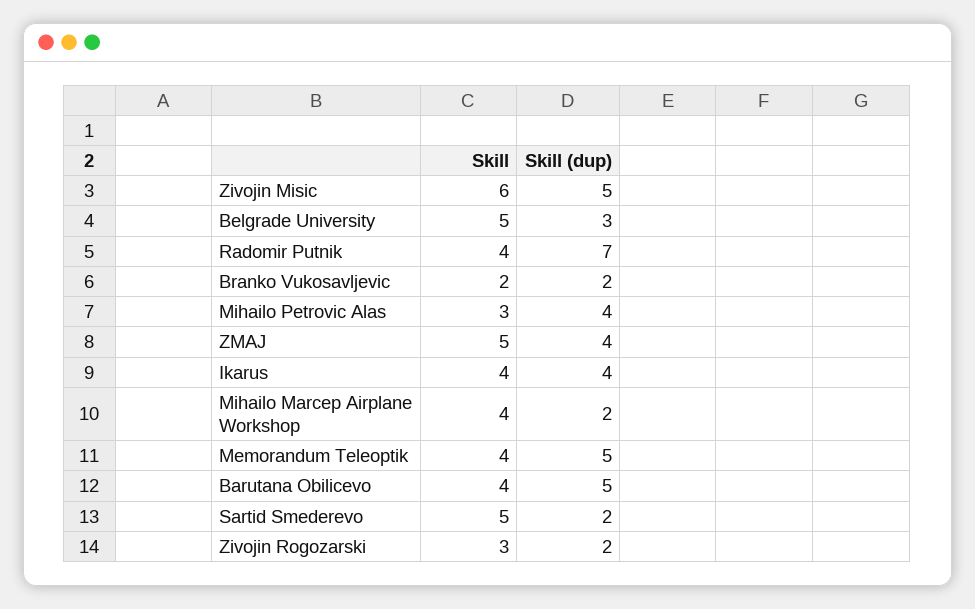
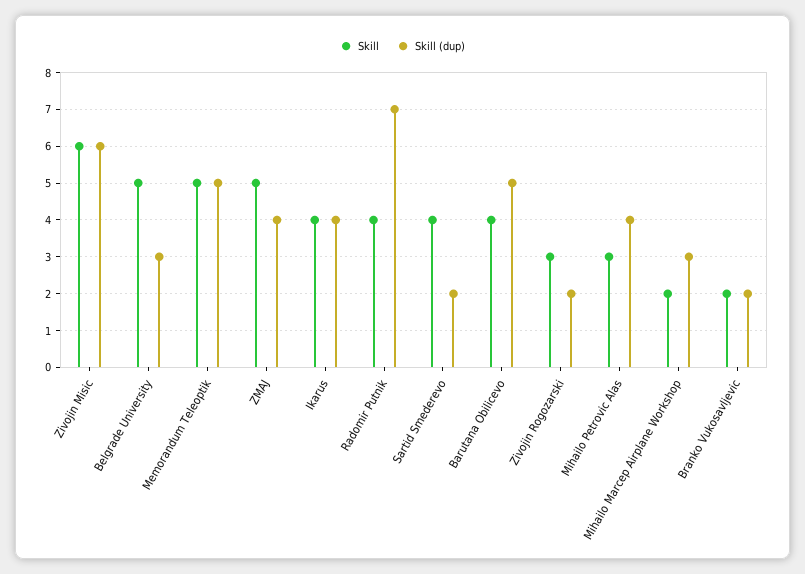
Skill (dup), Zivojin Misic: 5 -> 6
Skill, Mihailo Marcep Airplane Workshop: 4 -> 2
Skill (dup), Mihailo Marcep Airplane Workshop: 2 -> 3
Skill, Memorandum Teleoptik: 4 -> 5
Skill, Sartid Smederevo: 5 -> 4

